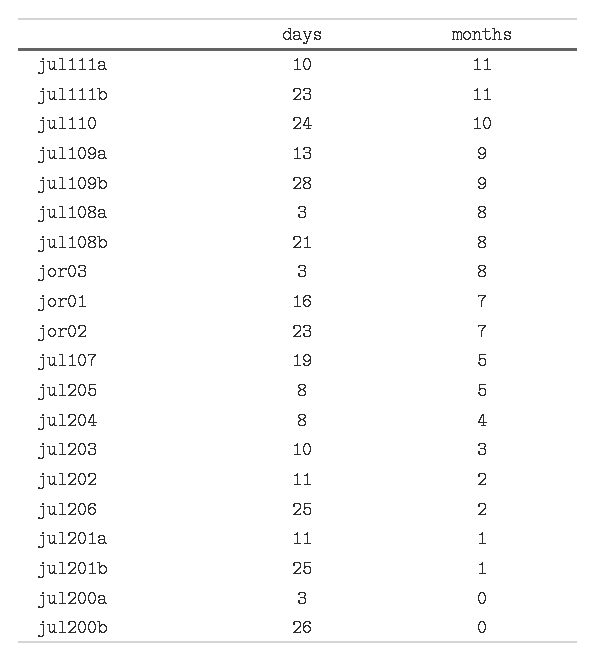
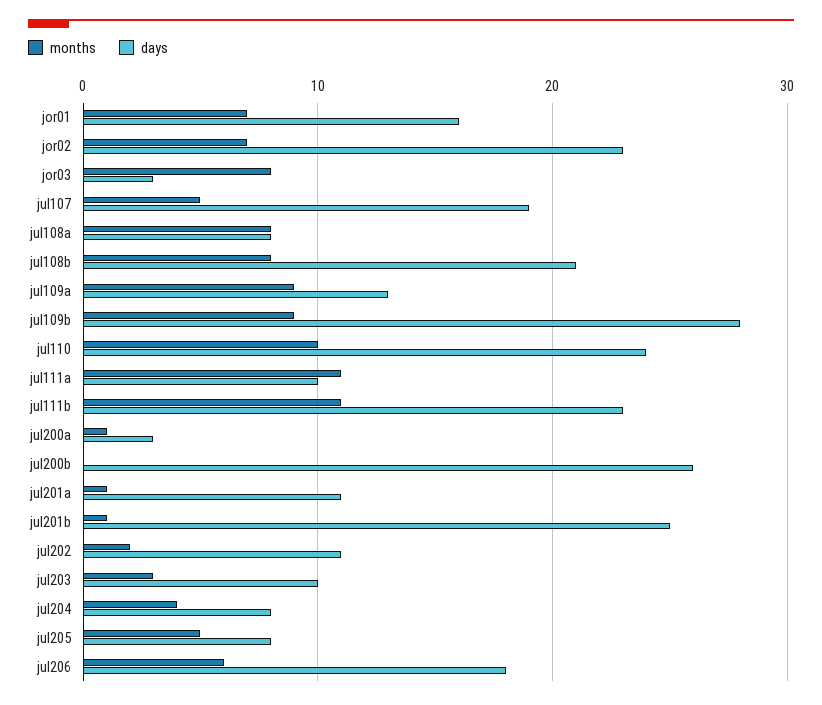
days, jul108a: 3 -> 8
days, jul206: 25 -> 18
months, jul206: 2 -> 6
months, jul200a: 0 -> 1

